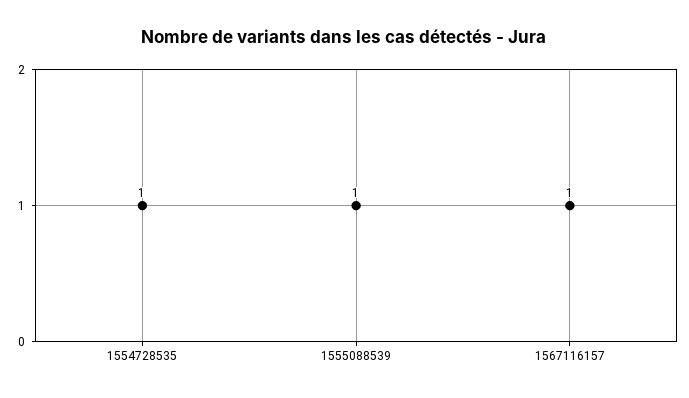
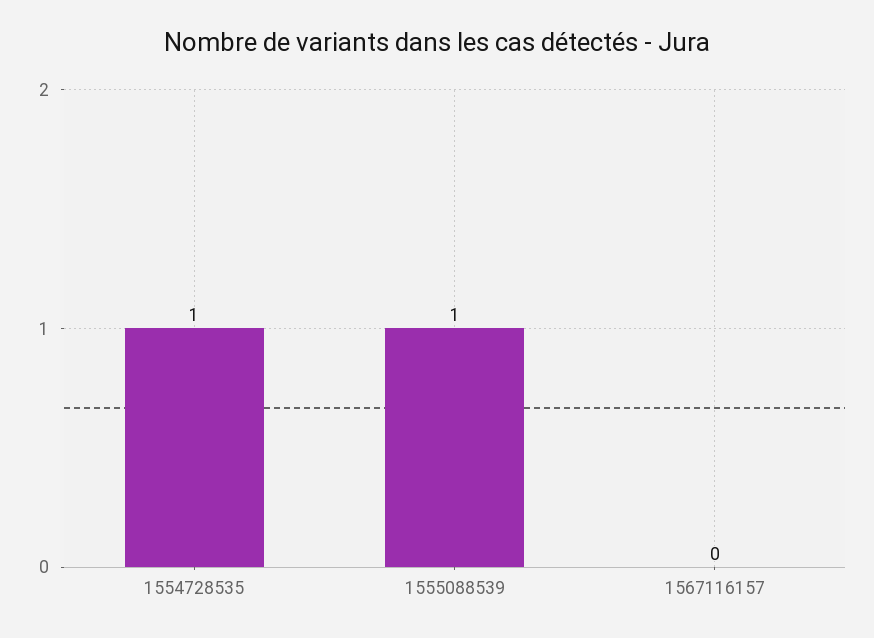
1567116157: 1 -> 0

